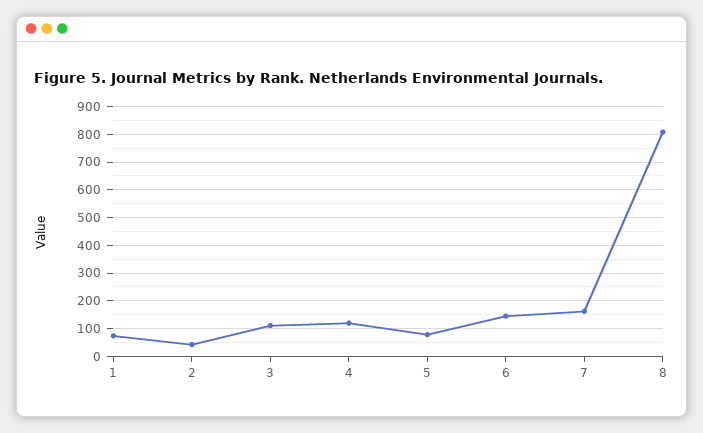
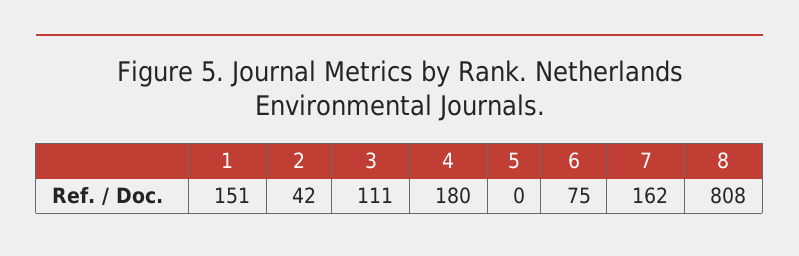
1: 75 -> 151
4: 125 -> 180
5: 75 -> 0
6: 150 -> 75

